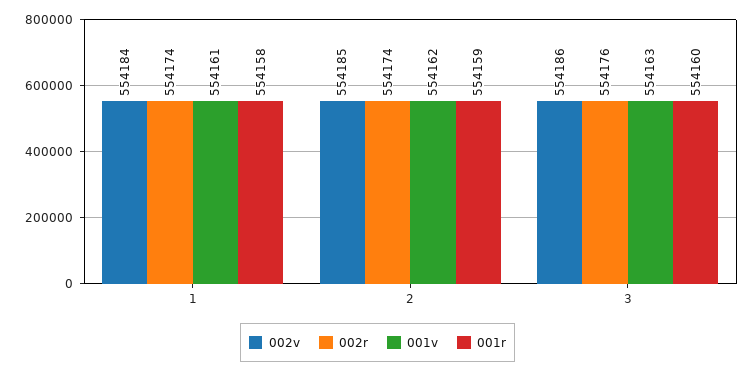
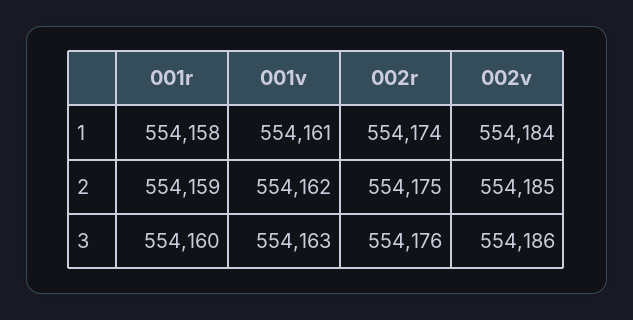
002r, 2: 554174 -> 554175

